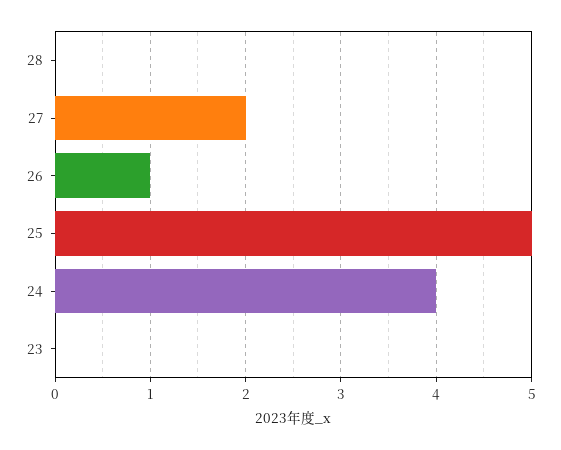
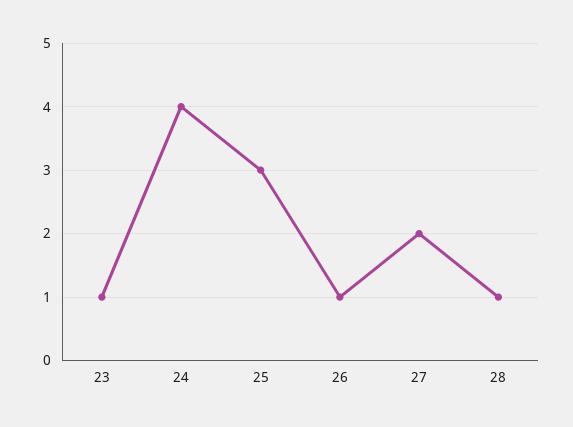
28: 0 -> 1
25: 5 -> 3
23: 0 -> 1

